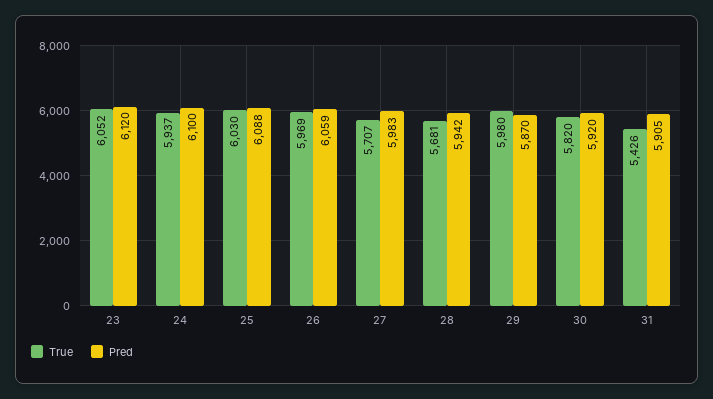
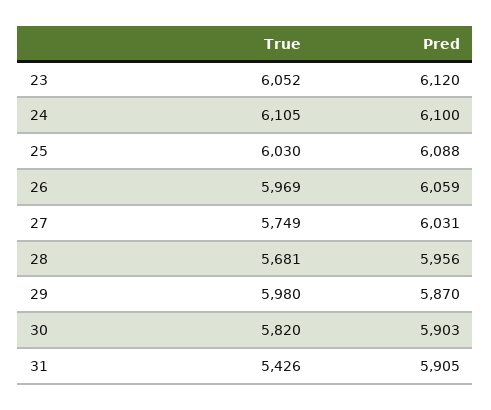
True, 24: 5937 -> 6105
True, 27: 5707 -> 5749
Pred, 27: 5983 -> 6031
Pred, 28: 5942 -> 5956
Pred, 30: 5920 -> 5903

